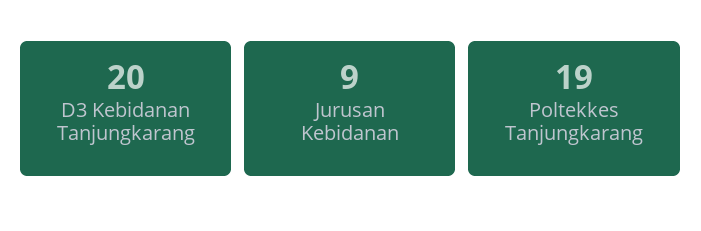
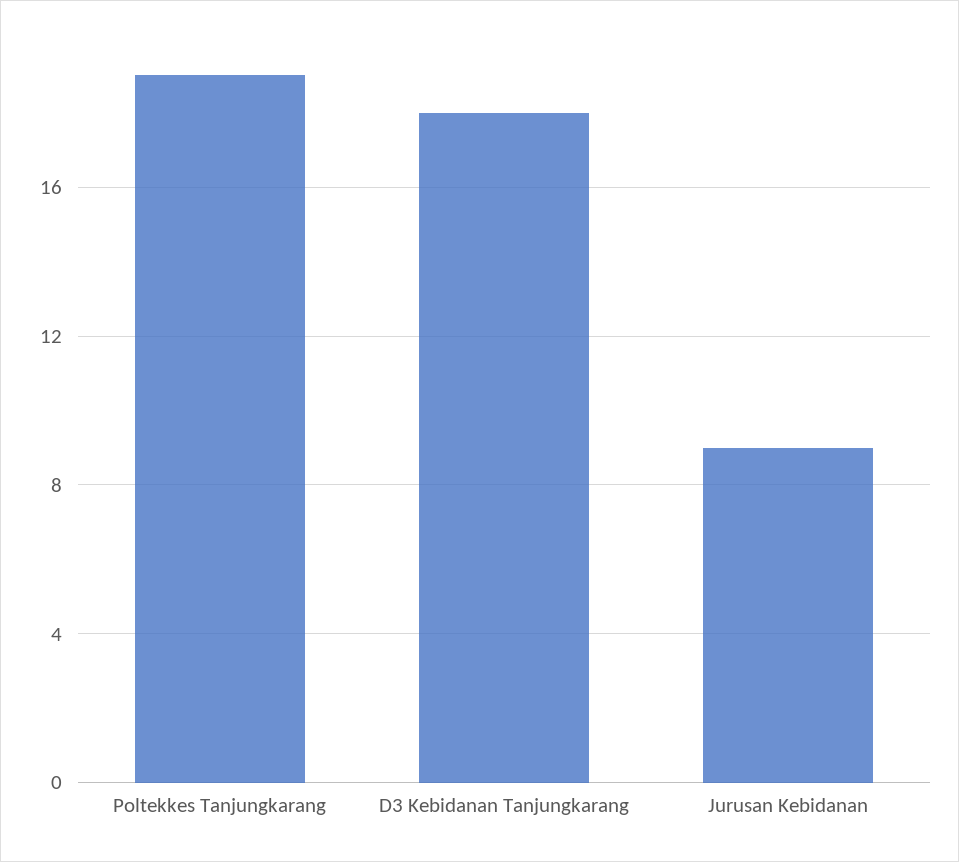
D3 Kebidanan Tanjungkarang: 20 -> 18

